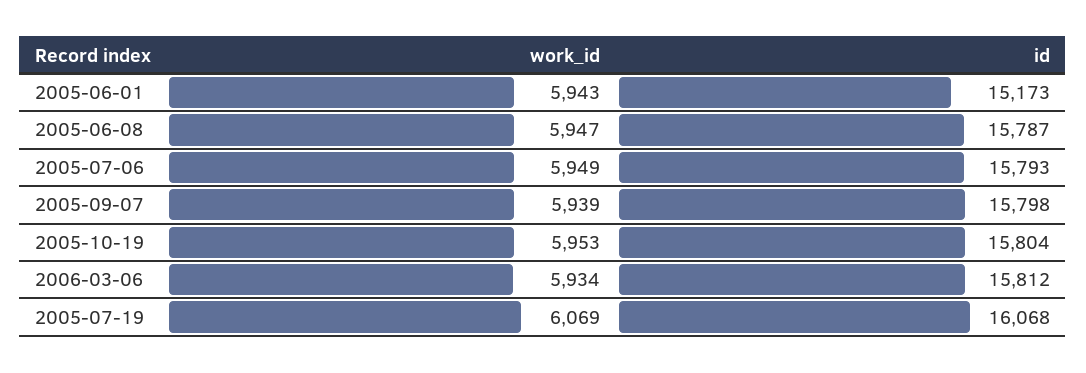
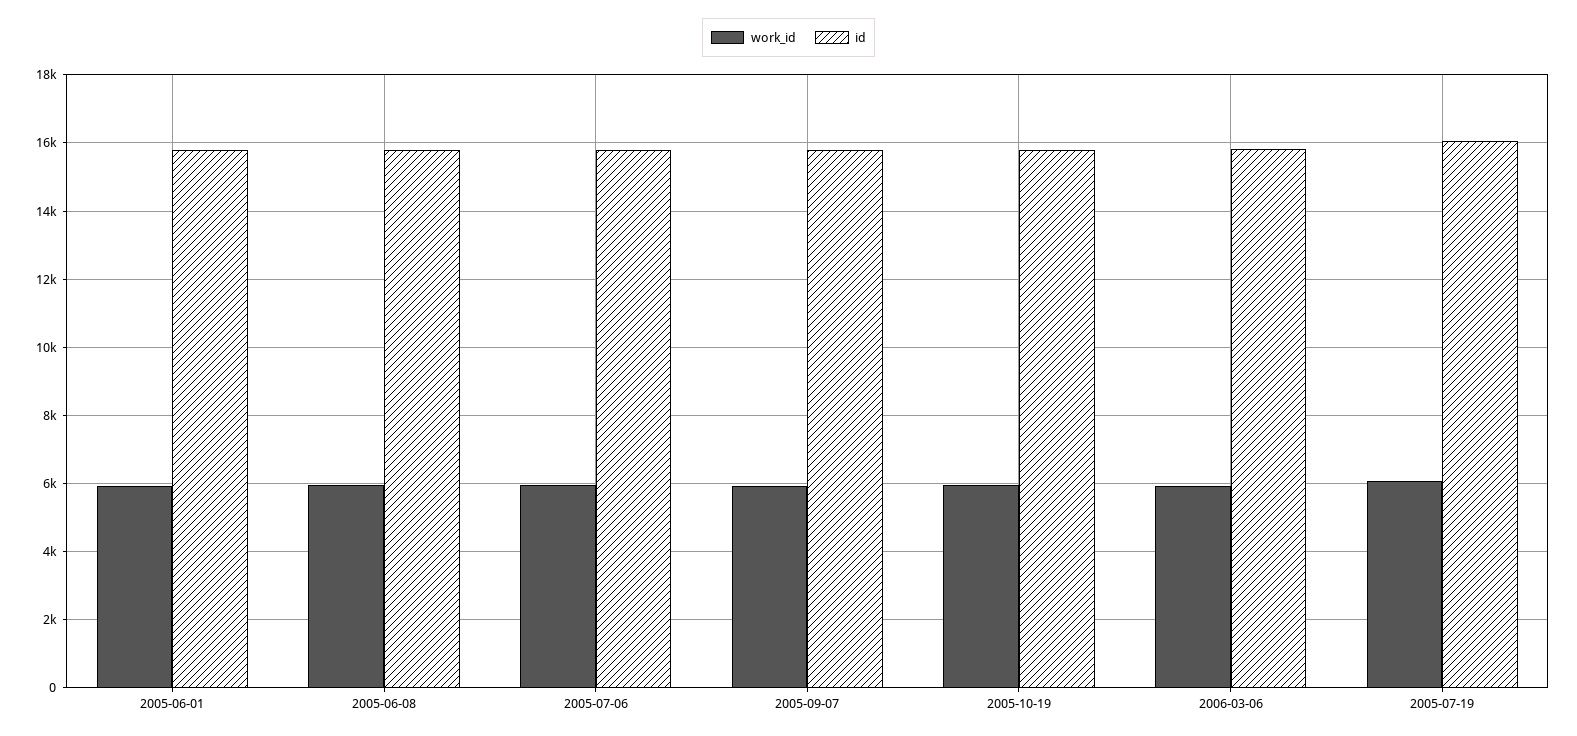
id, 2005-06-01: 15173 -> 15800

